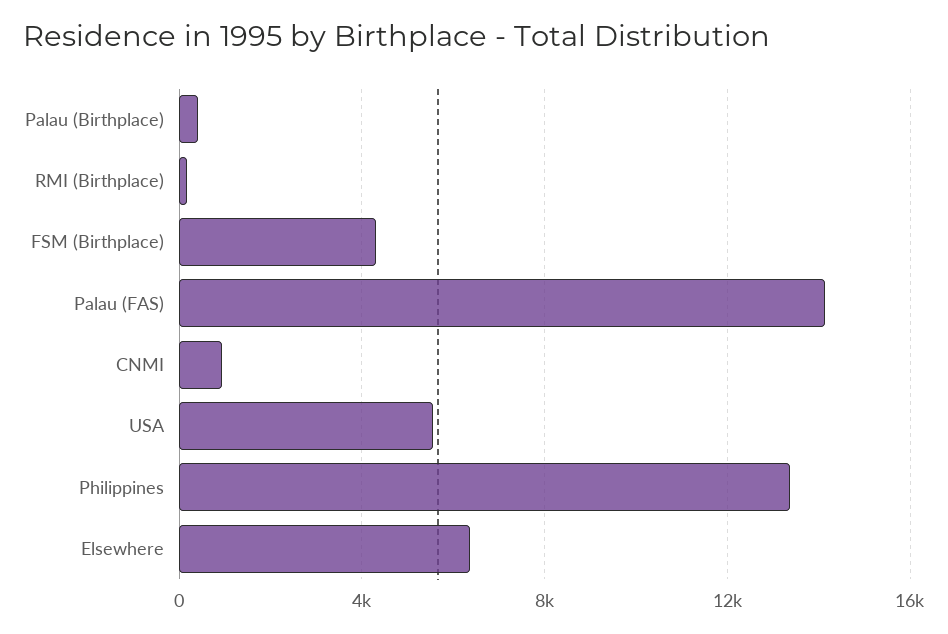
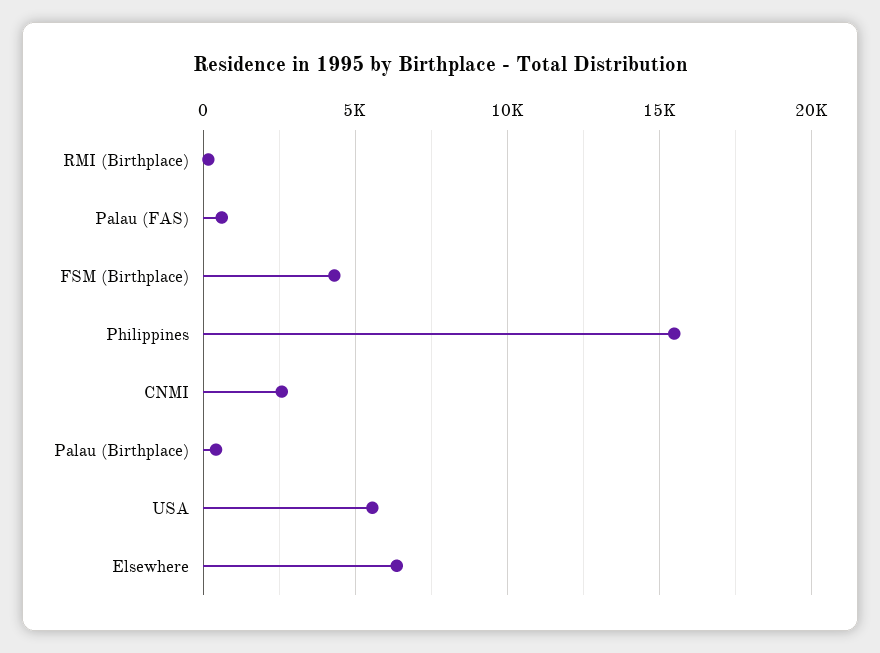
Palau (FAS): 14000 -> 500
CNMI: 1000 -> 2500
Philippines: 13500 -> 15500

